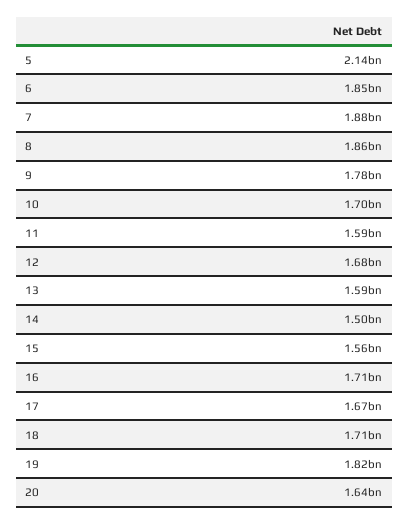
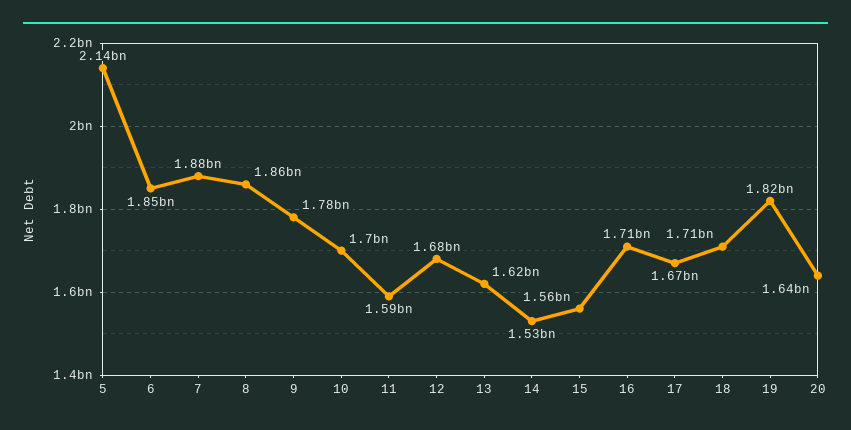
13: 1590000000 -> 1620000000
14: 1500000000 -> 1530000000

